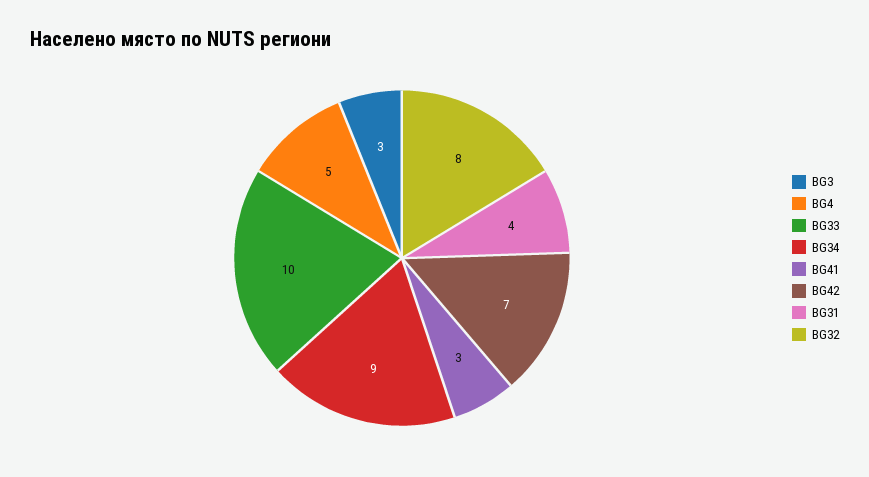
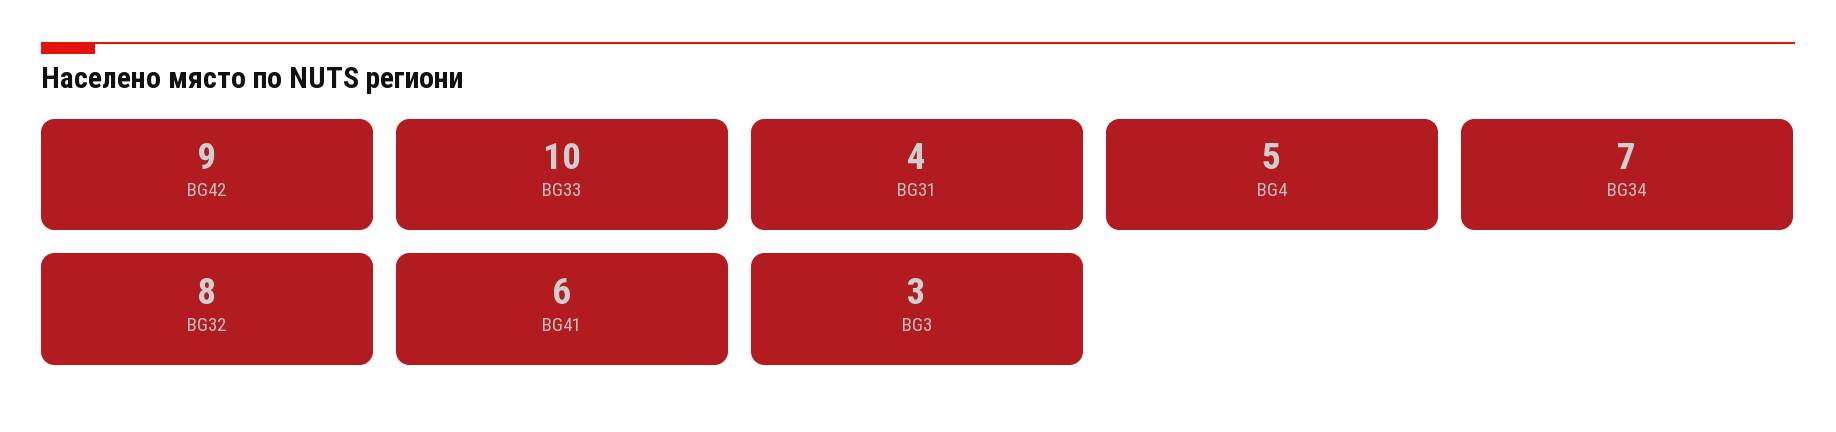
BG34: 9 -> 7
BG41: 3 -> 6
BG42: 7 -> 9

